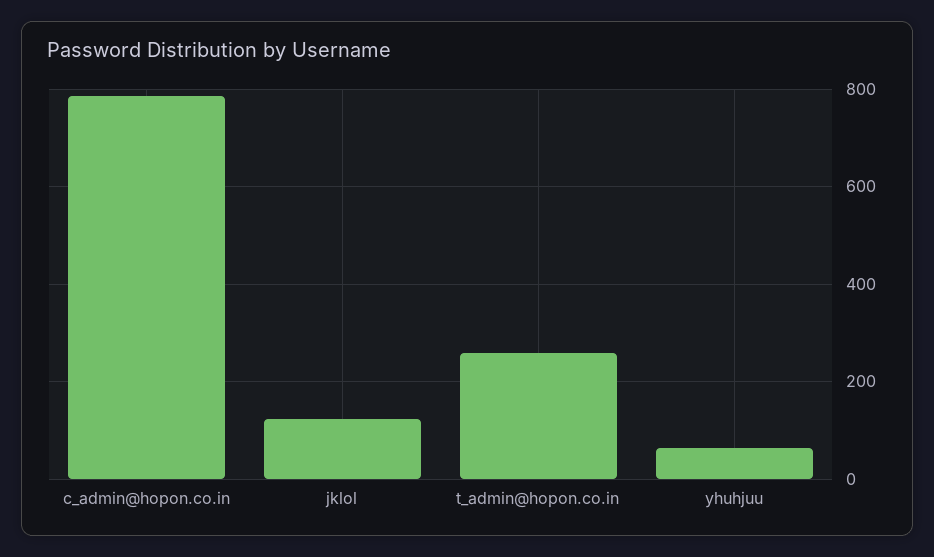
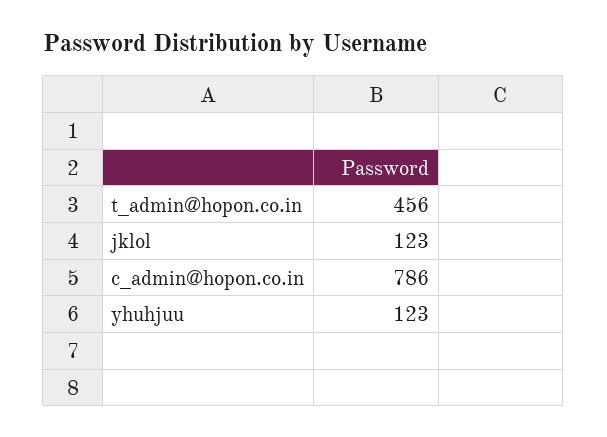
t_admin@hopon.co.in: 260 -> 456
yhuhjuu: 60 -> 123

